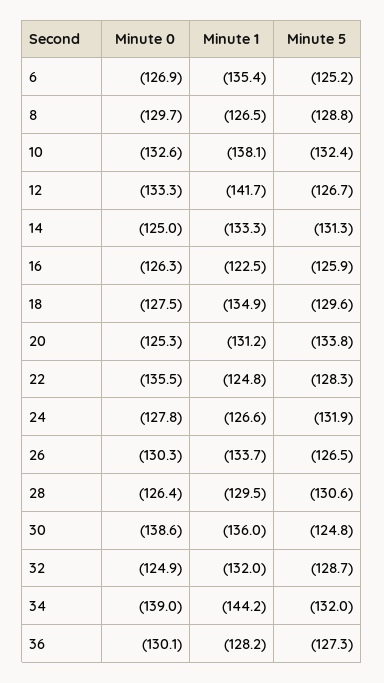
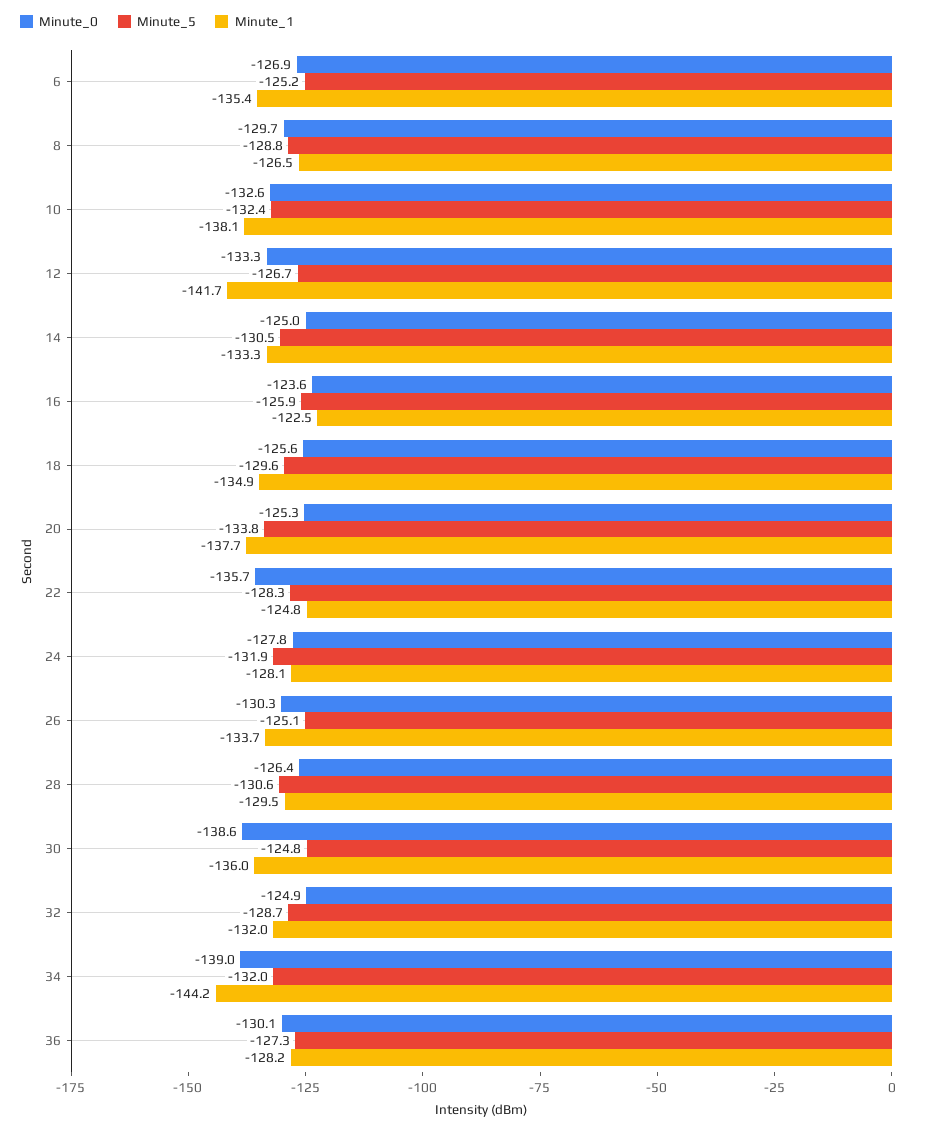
Minute 5, 14: -131.3 -> -130.5
Minute 0, 16: -126.3 -> -123.6
Minute 0, 18: -127.5 -> -125.6
Minute 1, 20: -131.2 -> -137.7
Minute 0, 22: -135.5 -> -135.7
Minute 1, 24: -126.6 -> -128.1
Minute 5, 26: -126.5 -> -125.1

